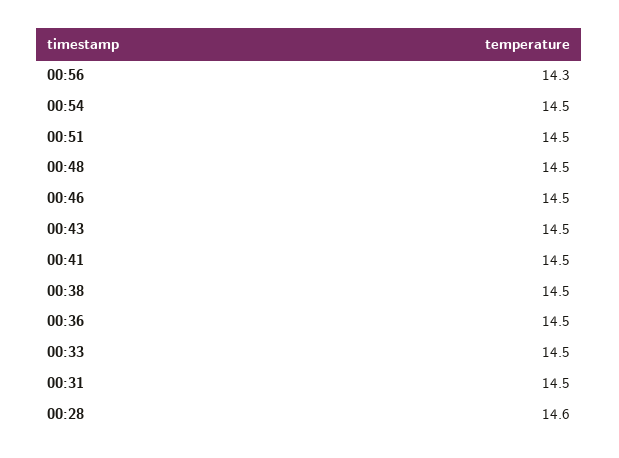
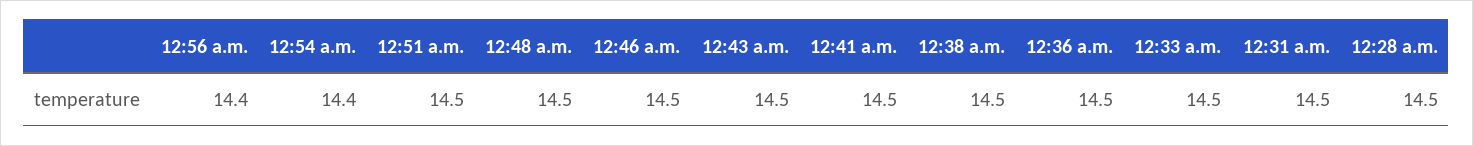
00:56: 14.3 -> 14.4
00:54: 14.5 -> 14.4
00:28: 14.6 -> 14.5

